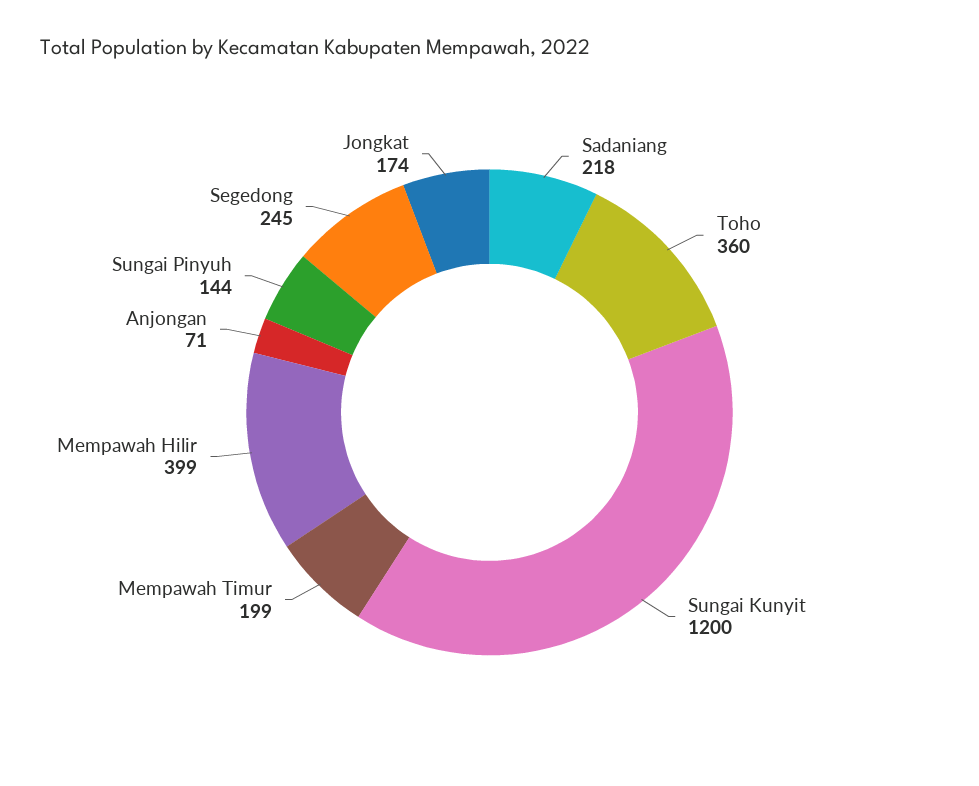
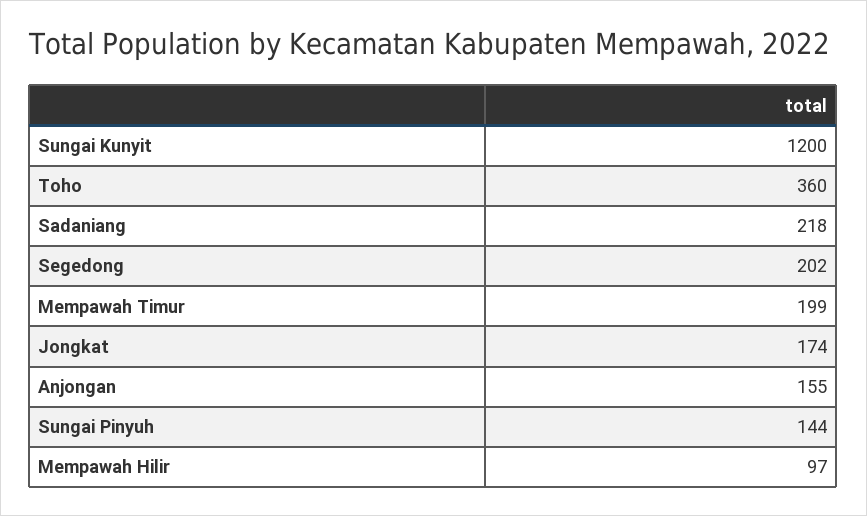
Mempawah Hilir: 399 -> 97
Anjongan: 71 -> 155
Segedong: 245 -> 202

